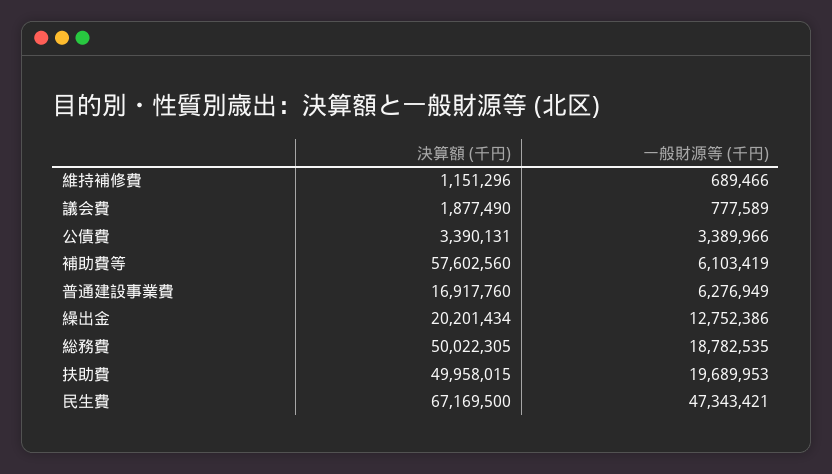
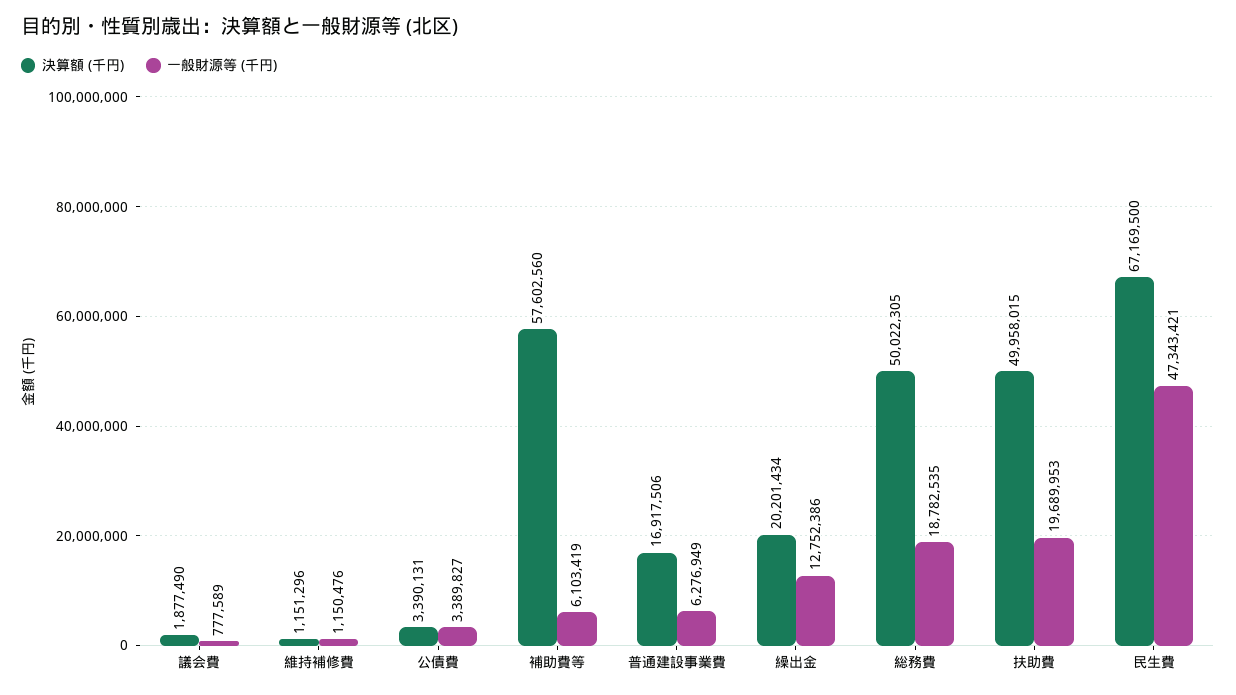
一般財源等 (千円), 維持補修費: 689466 -> 1150476
一般財源等 (千円), 公債費: 3389966 -> 3389827
決算額 (千円), 普通建設事業費: 16917760 -> 16917506

